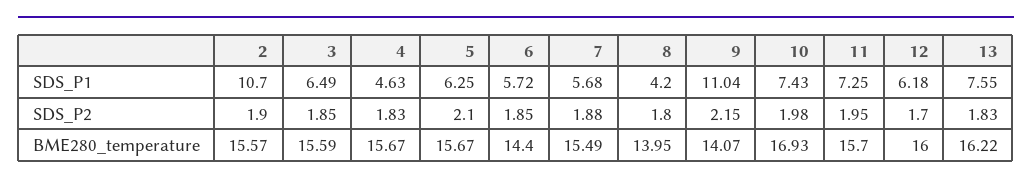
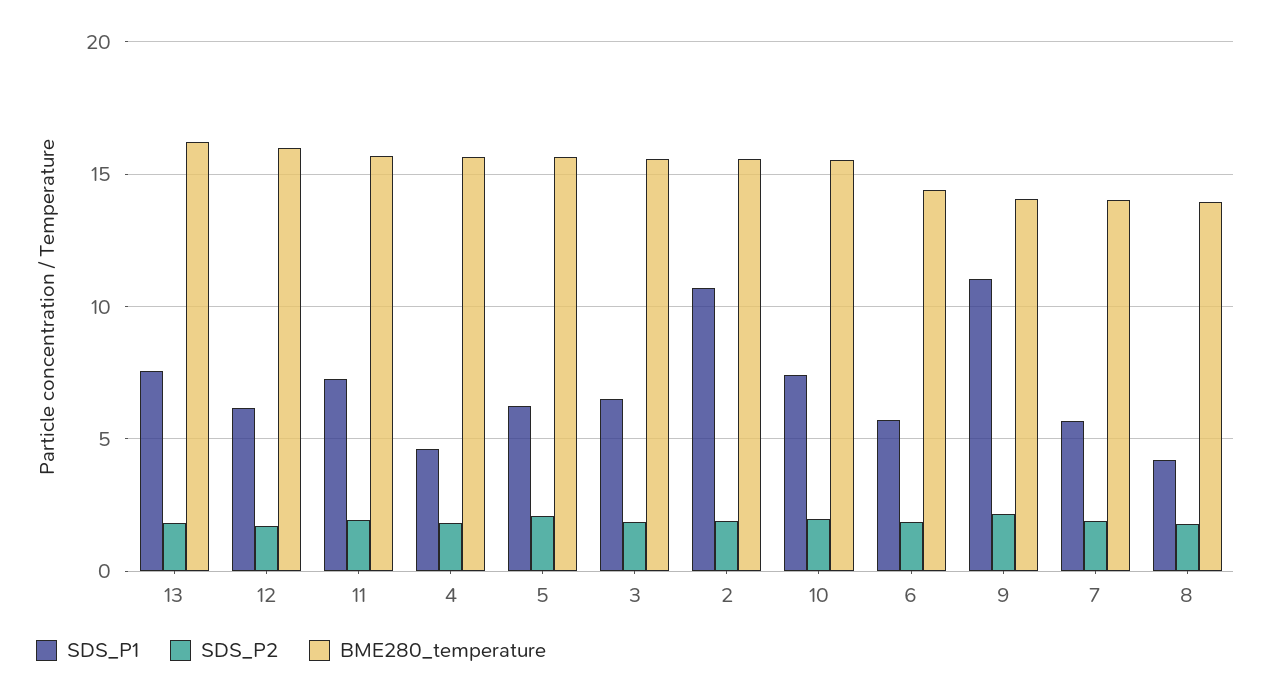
BME280_temperature, 7: 15.49 -> 14
BME280_temperature, 10: 16.93 -> 15.5

